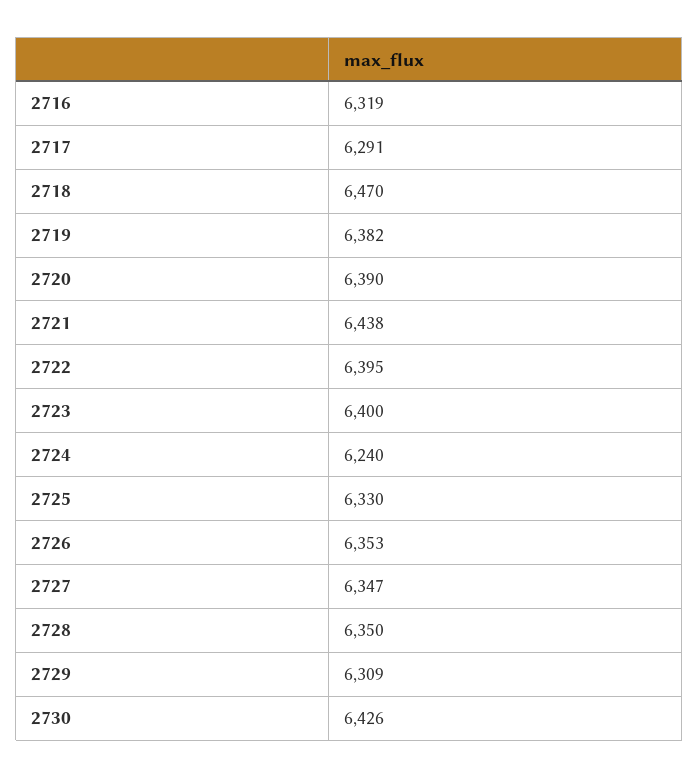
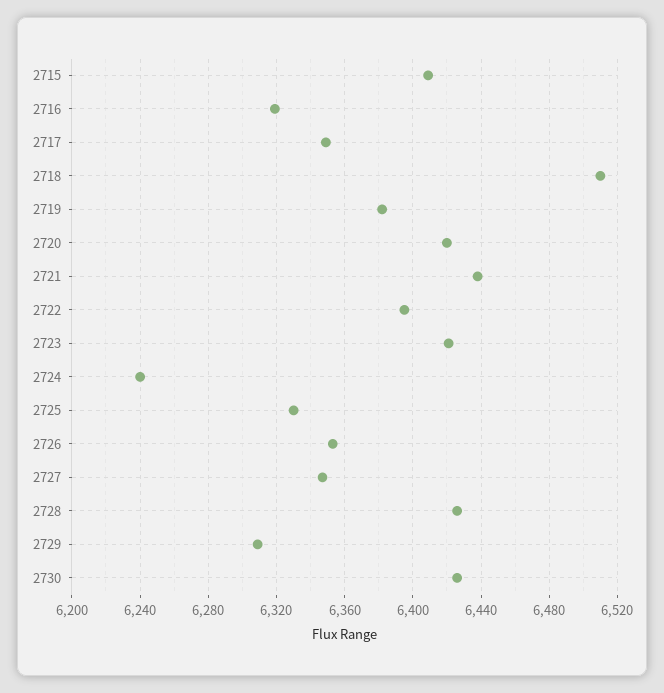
2717: 6291 -> 6350
2718: 6470 -> 6510
2720: 6390 -> 6420
2723: 6400 -> 6420
2728: 6350 -> 6425
2715: none -> 6410

